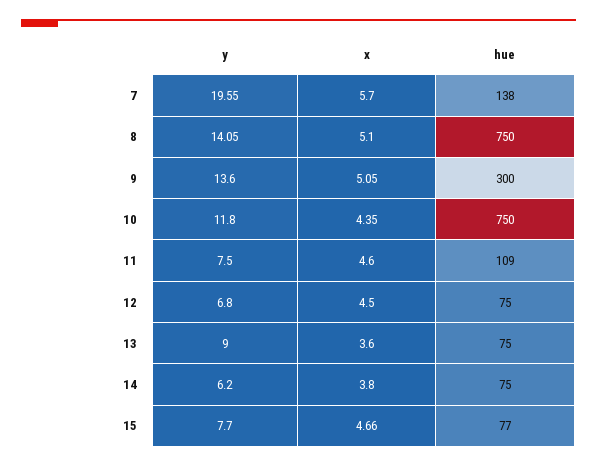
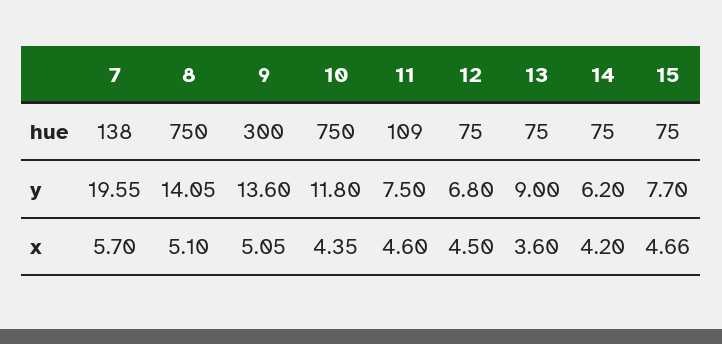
x, 14: 3.8 -> 4.2
hue, 15: 77 -> 75

